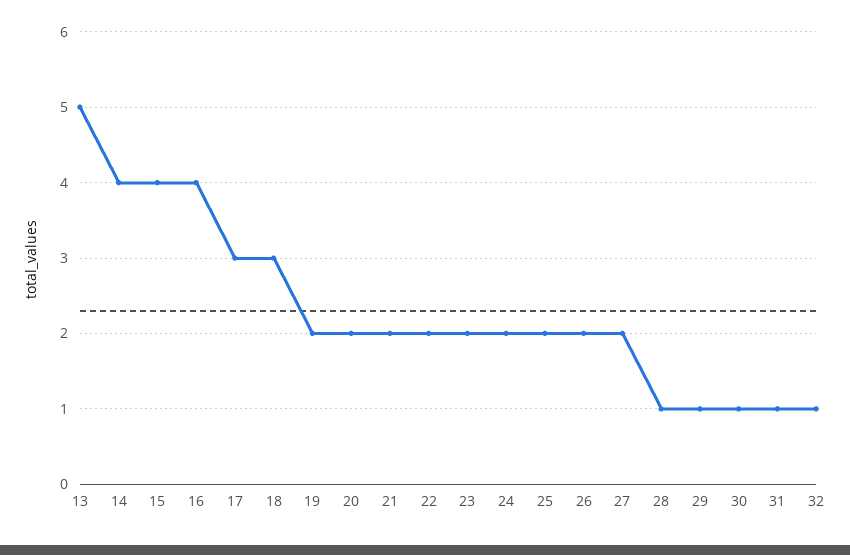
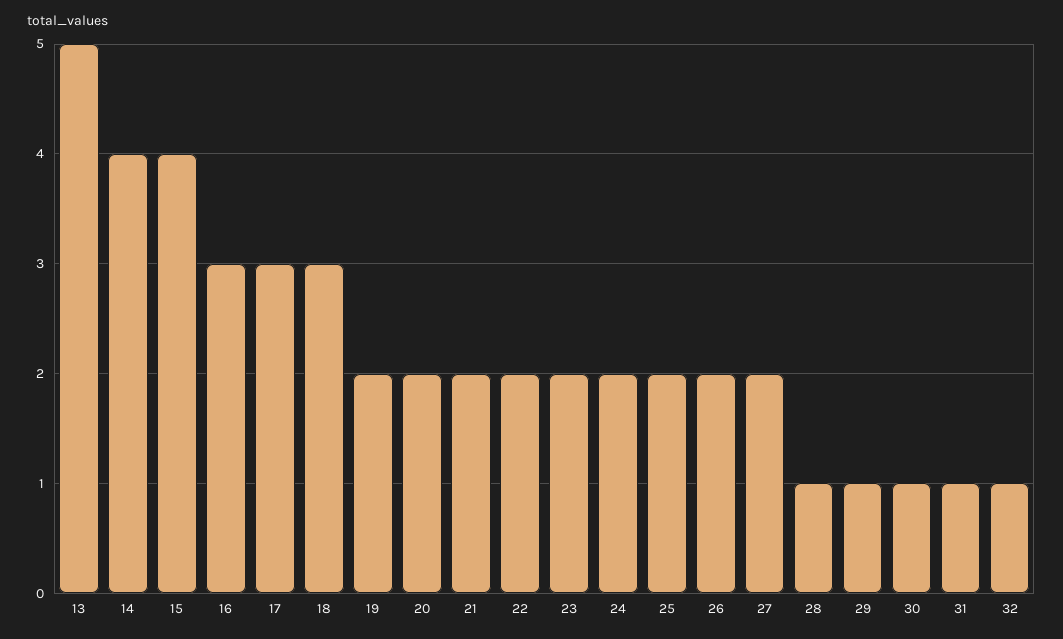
16: 4 -> 3

